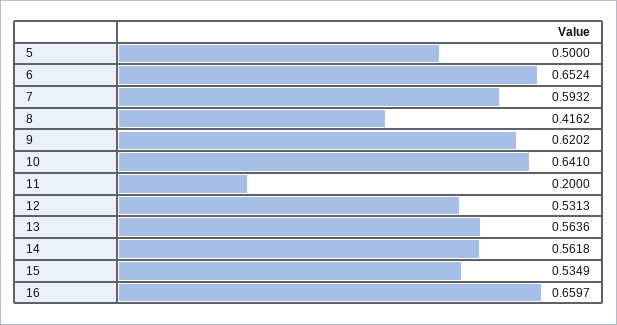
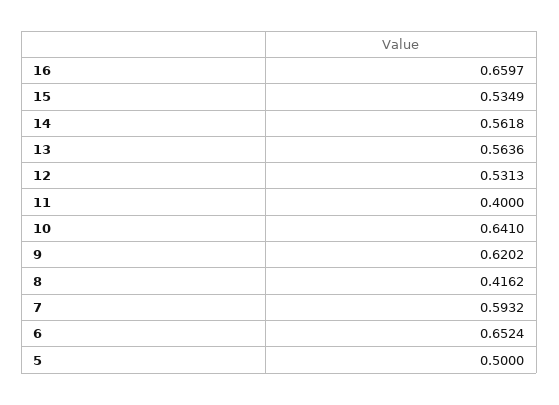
11: 0.2 -> 0.4

